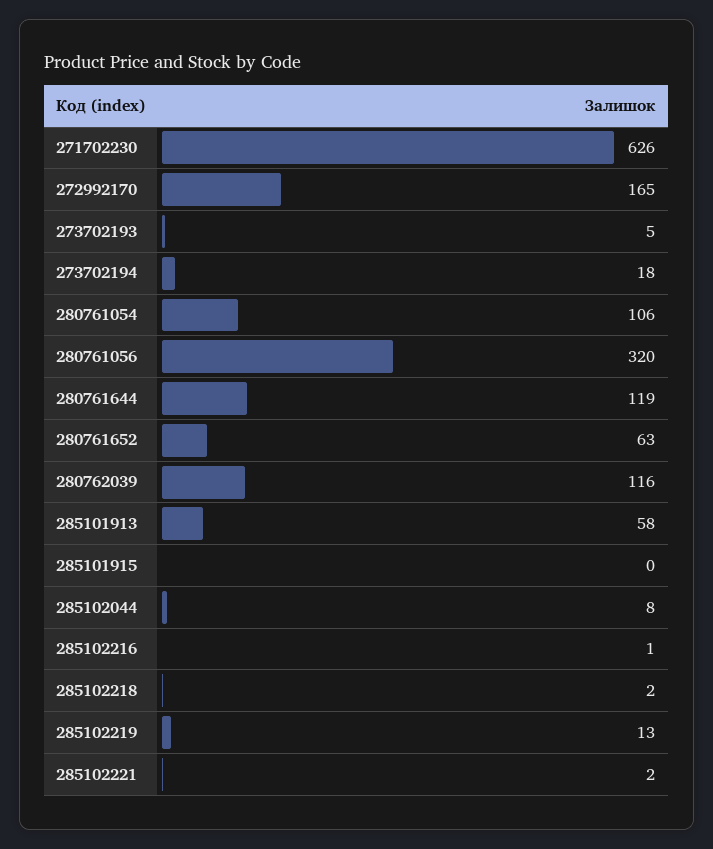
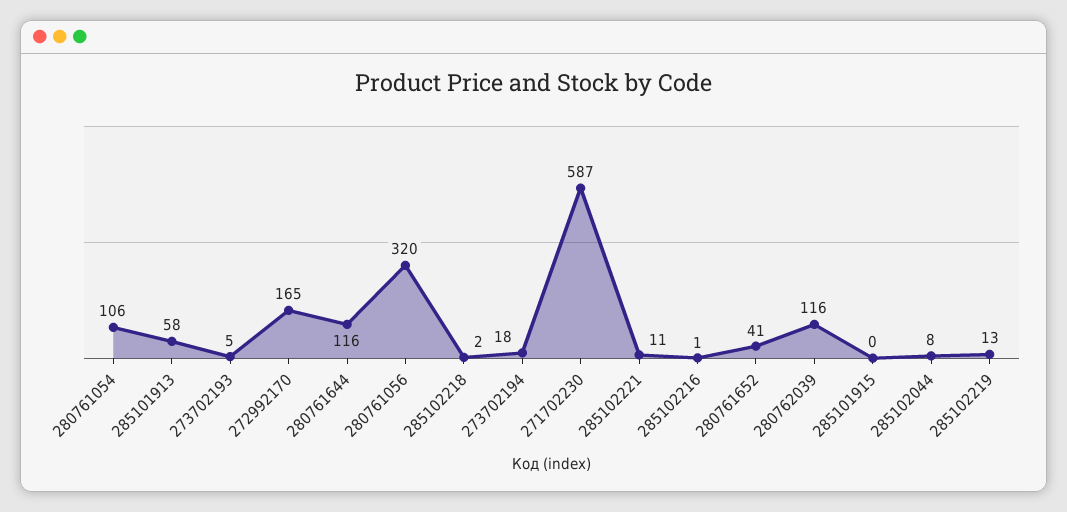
271702230: 626 -> 587
280761644: 119 -> 116
280761652: 63 -> 41
285102221: 2 -> 11

